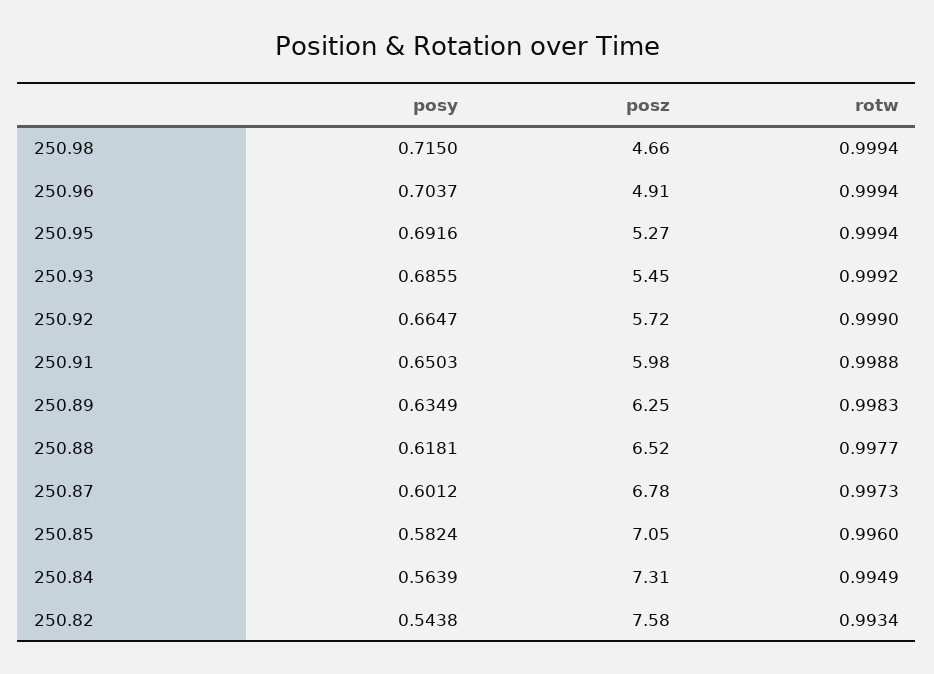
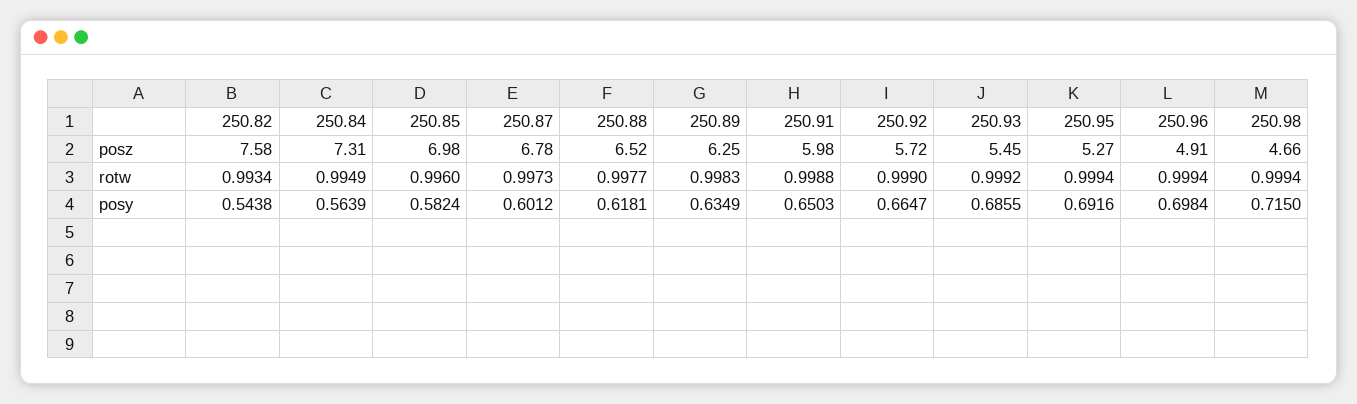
posy, 250.96: 0.7037 -> 0.6984
posz, 250.85: 7.05 -> 6.98

